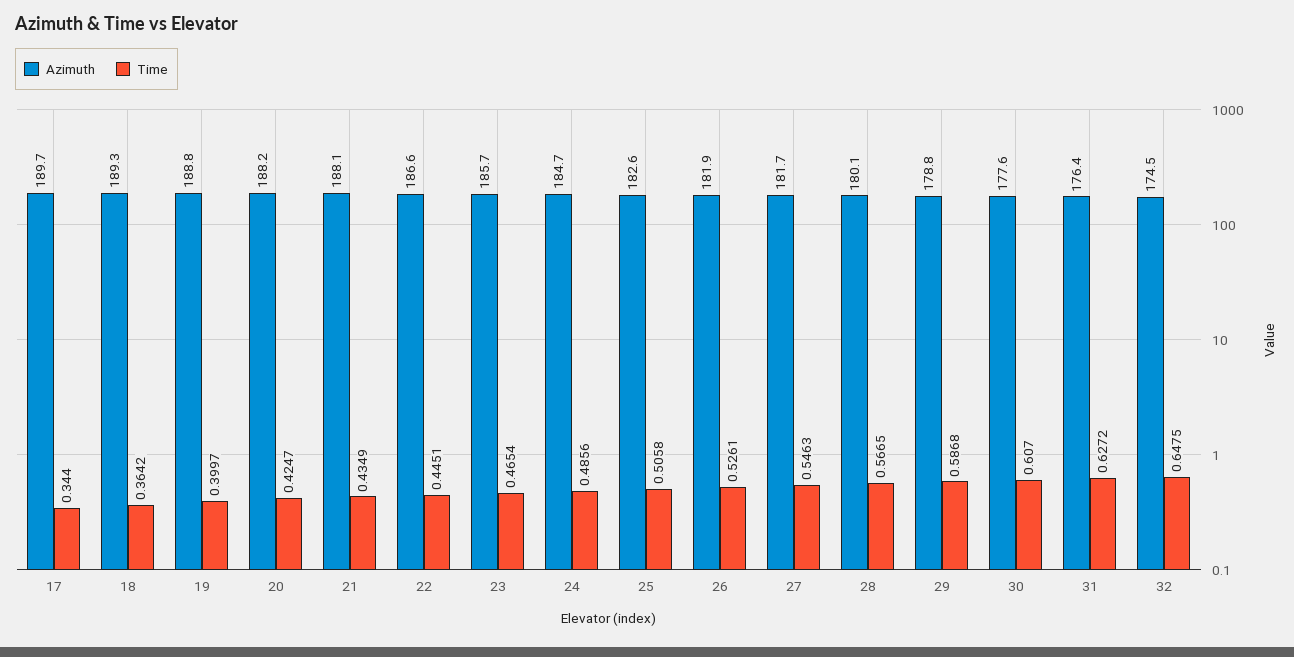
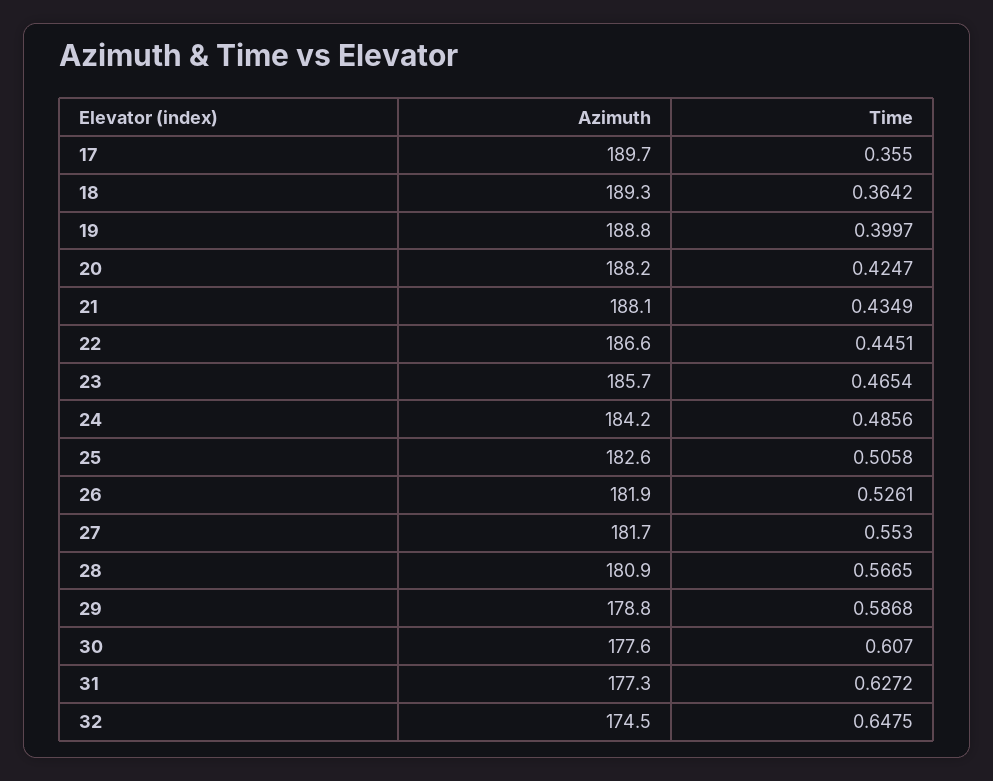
Time, 17: 0.344 -> 0.355
Azimuth, 24: 184.7 -> 184.2
Time, 27: 0.5463 -> 0.553
Azimuth, 28: 180.1 -> 180.9
Azimuth, 31: 176.4 -> 177.3

